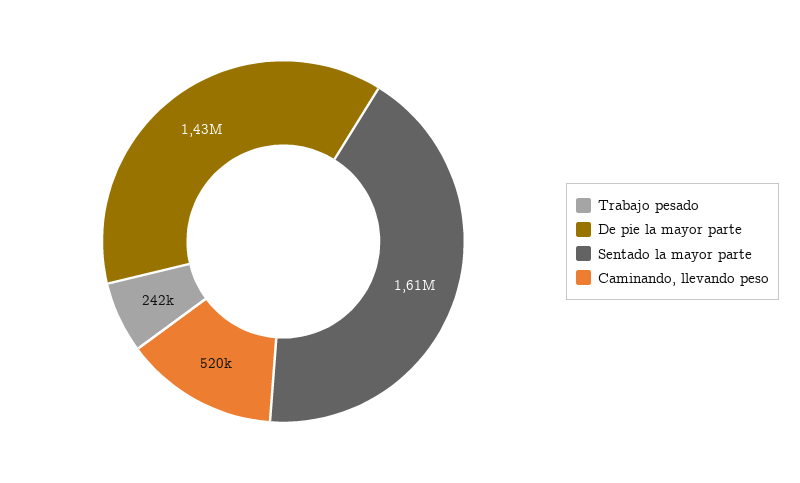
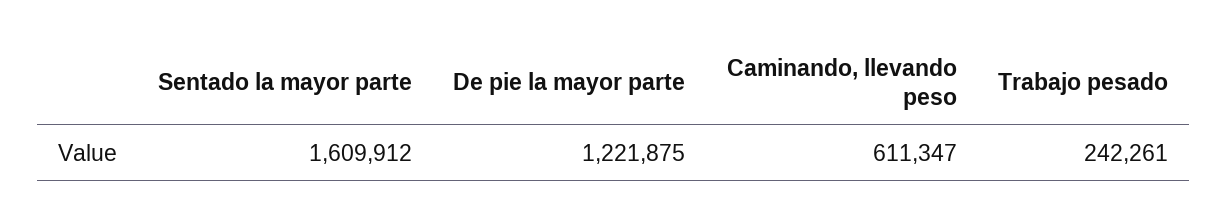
De pie la mayor parte: 1430000 -> 1221875
Caminando, llevando peso: 520000 -> 611347

